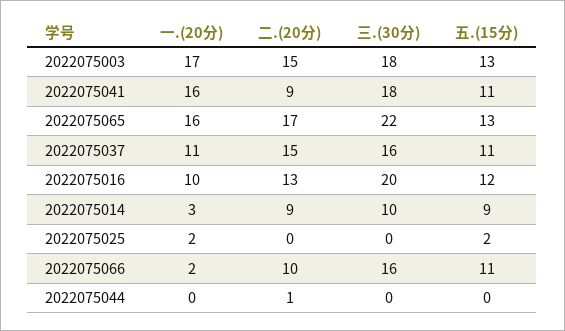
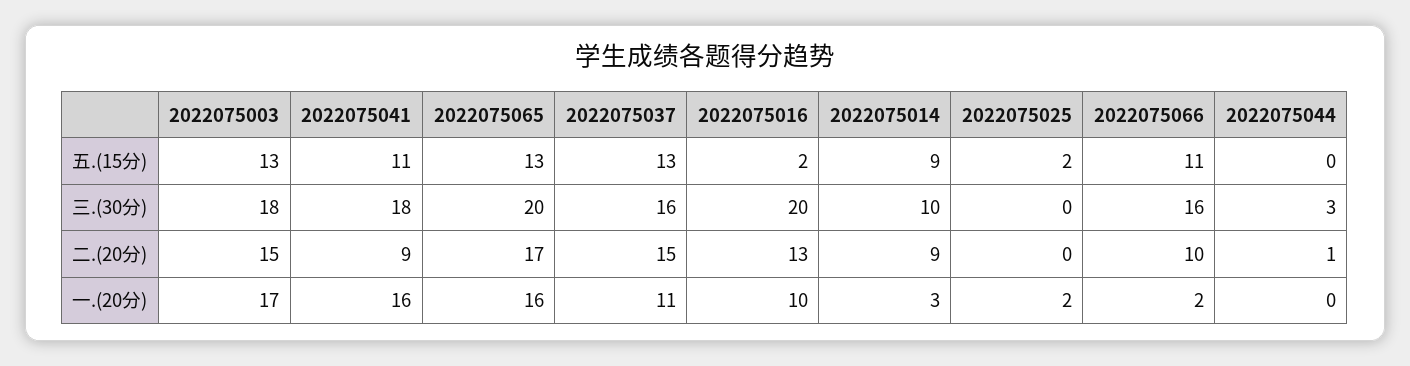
三.(30分), 2022075065: 22 -> 20
五.(15分), 2022075037: 11 -> 13
五.(15分), 2022075016: 12 -> 2
三.(30分), 2022075044: 0 -> 3

